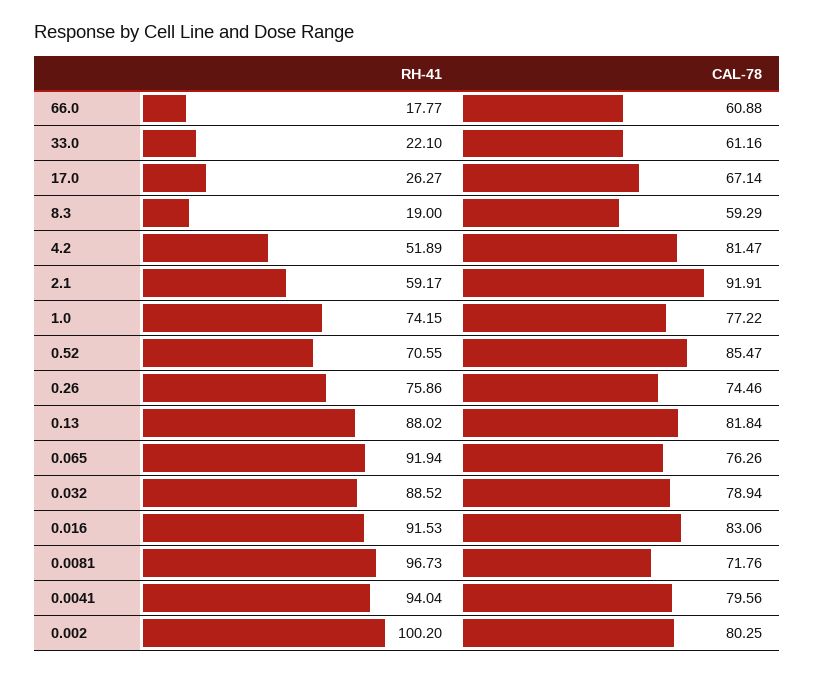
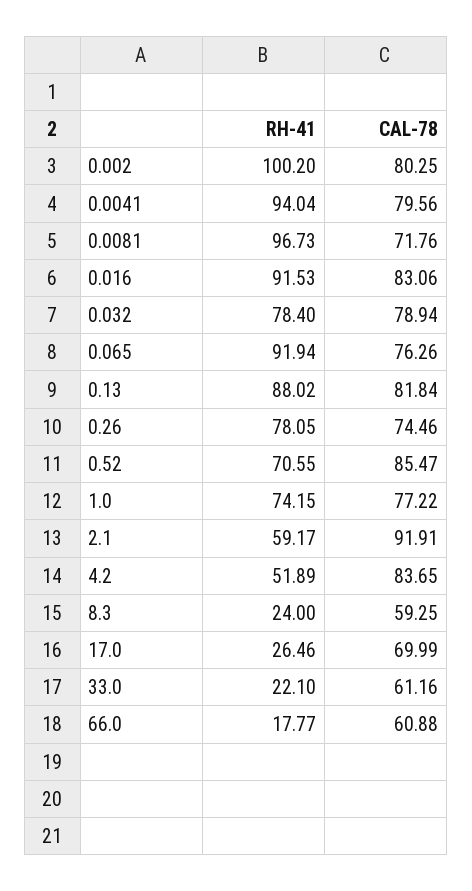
RH-41, 17.0: 26.27 -> 26.46
CAL-78, 17.0: 67.14 -> 69.99
RH-41, 8.3: 19 -> 24
CAL-78, 8.3: 59.29 -> 59.25
CAL-78, 4.2: 81.47 -> 83.65
RH-41, 0.26: 75.86 -> 78.05
RH-41, 0.032: 88.52 -> 78.4

